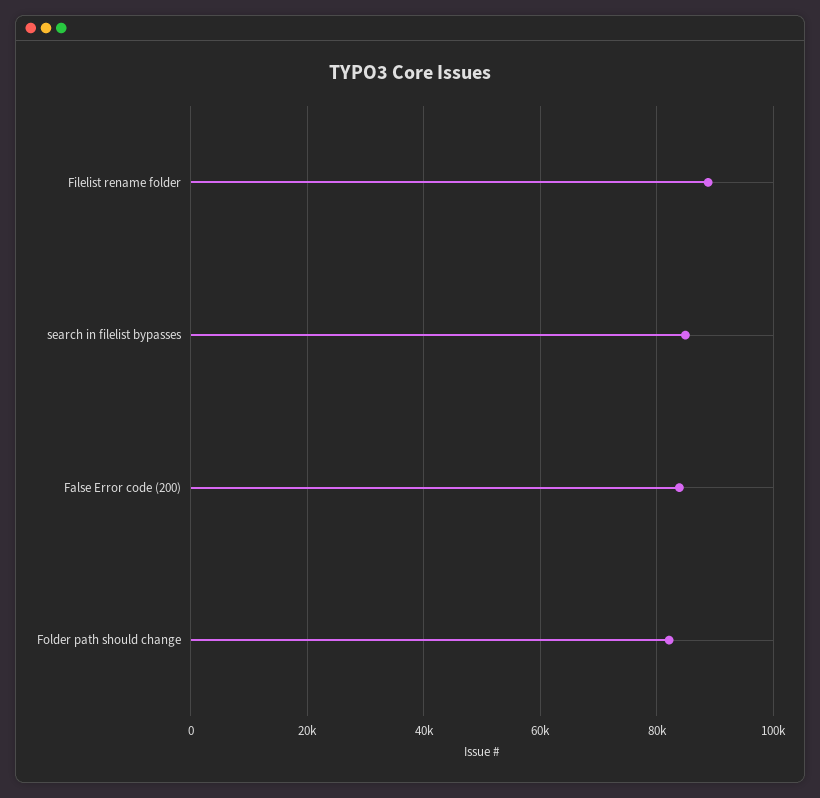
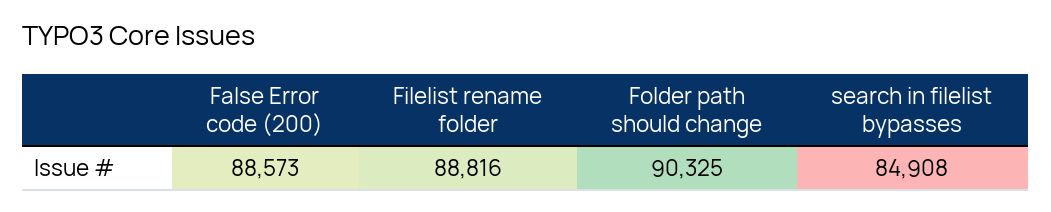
False Error code (200): 84000 -> 88573
Folder path should change: 82000 -> 90325

